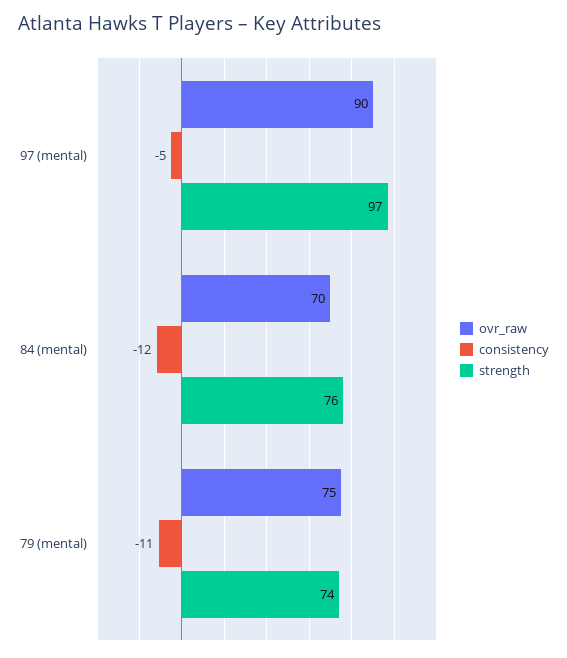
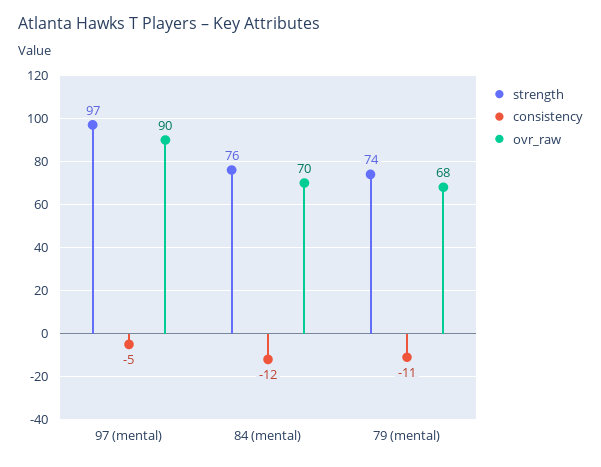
ovr_raw, 79 (mental): 75 -> 68

